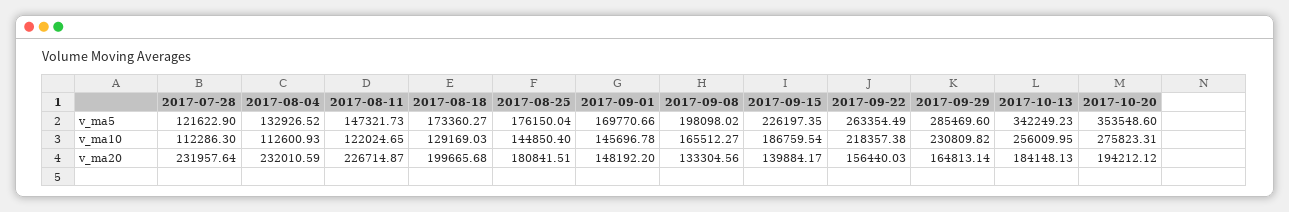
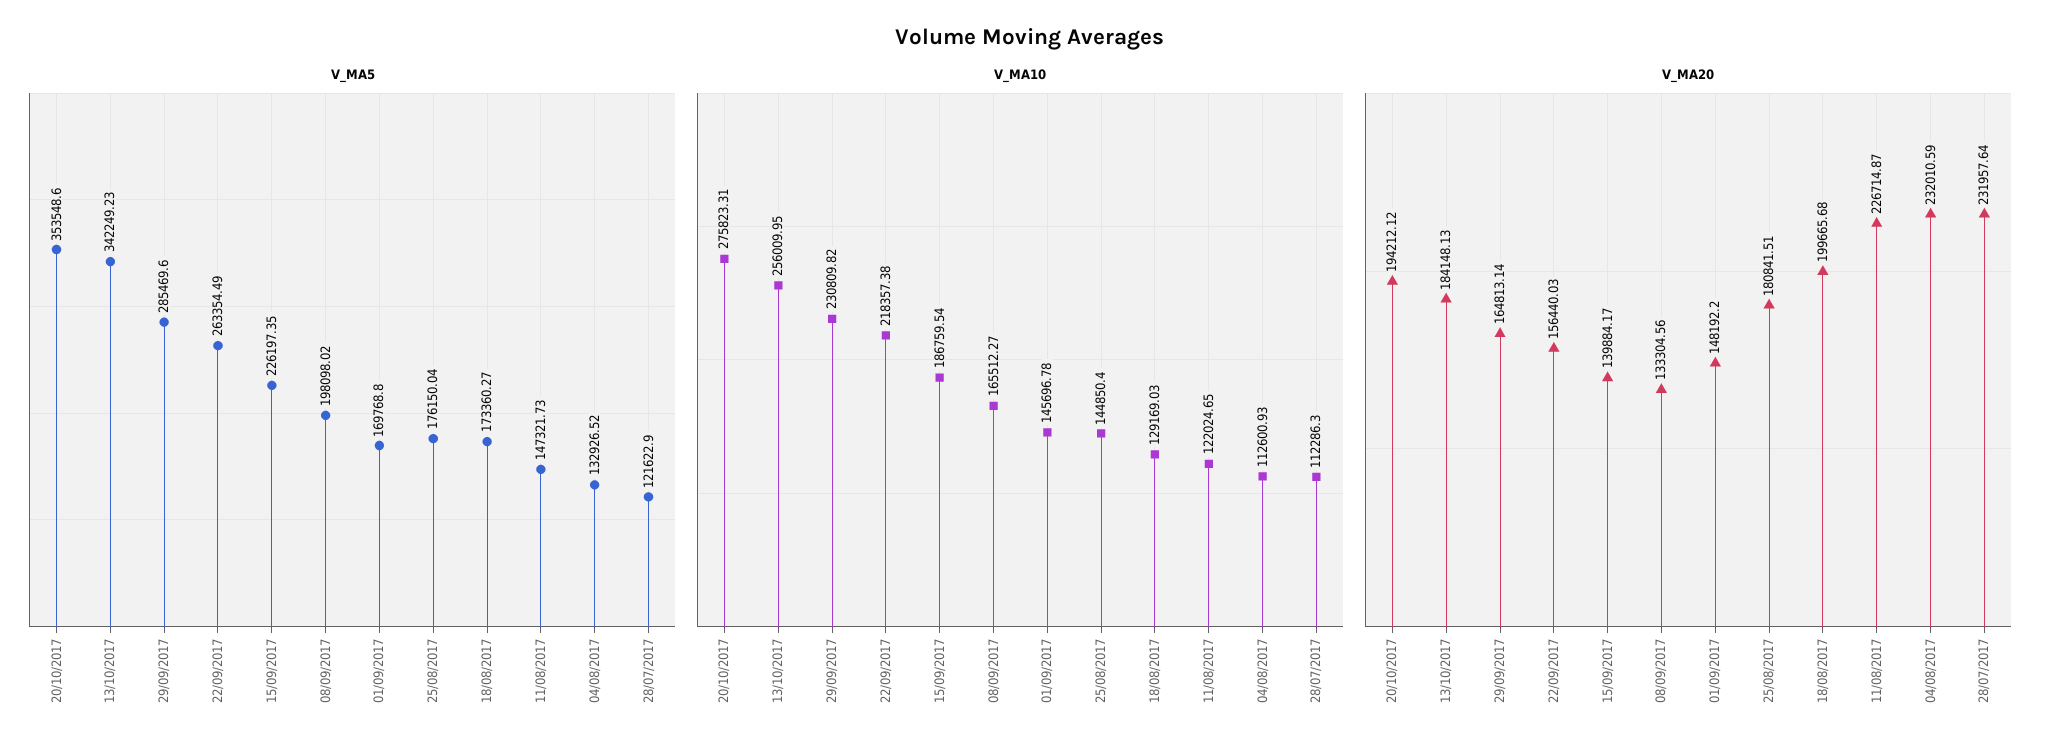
v_ma5, 2017-09-01: 169770.66 -> 169768.8

